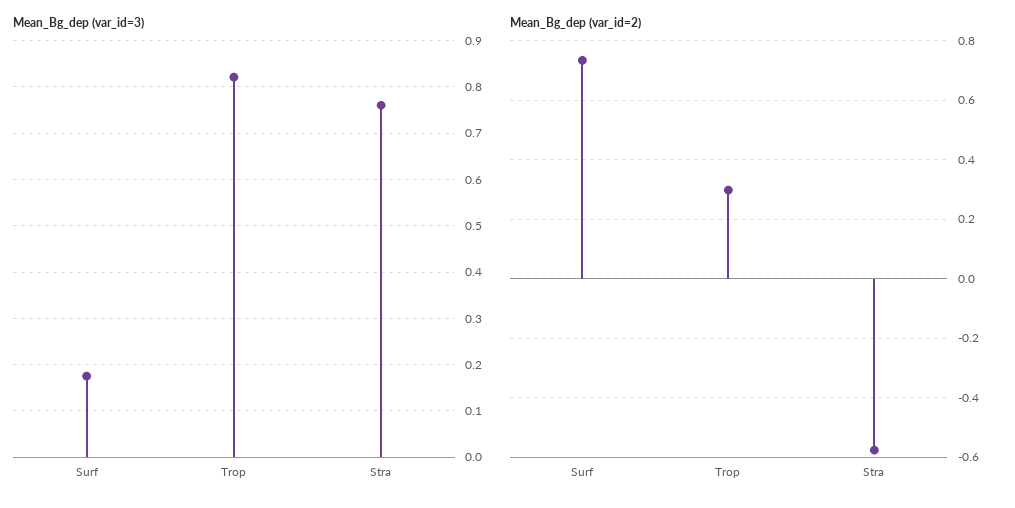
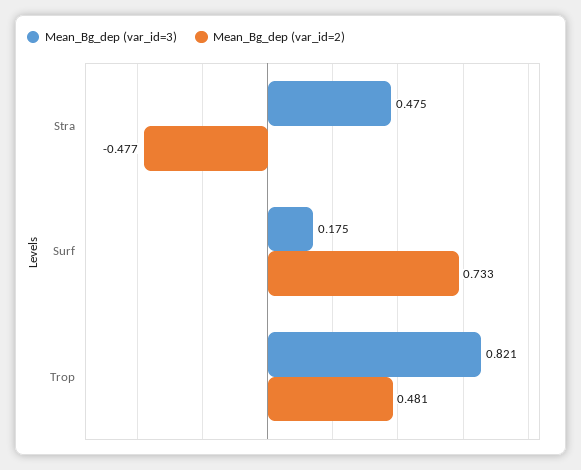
Mean_Bg_dep (var_id=3), Stra: 0.76 -> 0.475
Mean_Bg_dep (var_id=2), Trop: 0.3 -> 0.481
Mean_Bg_dep (var_id=2), Stra: -0.575 -> -0.477

